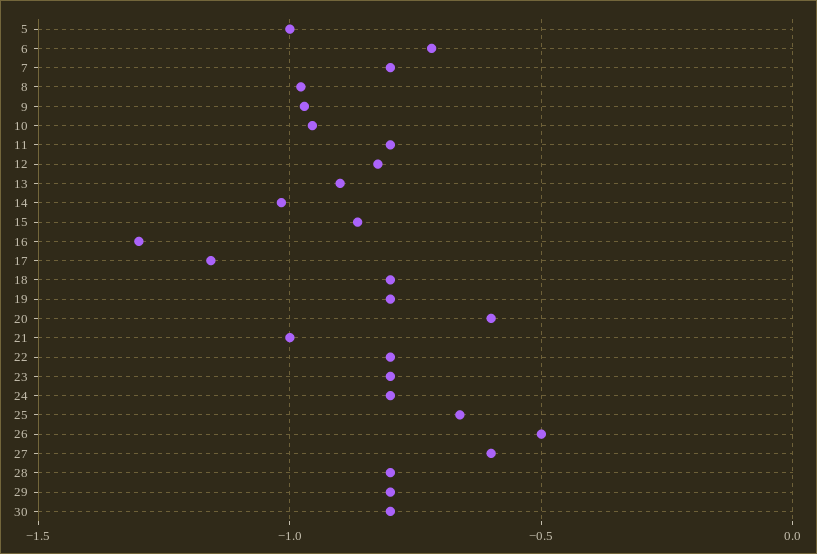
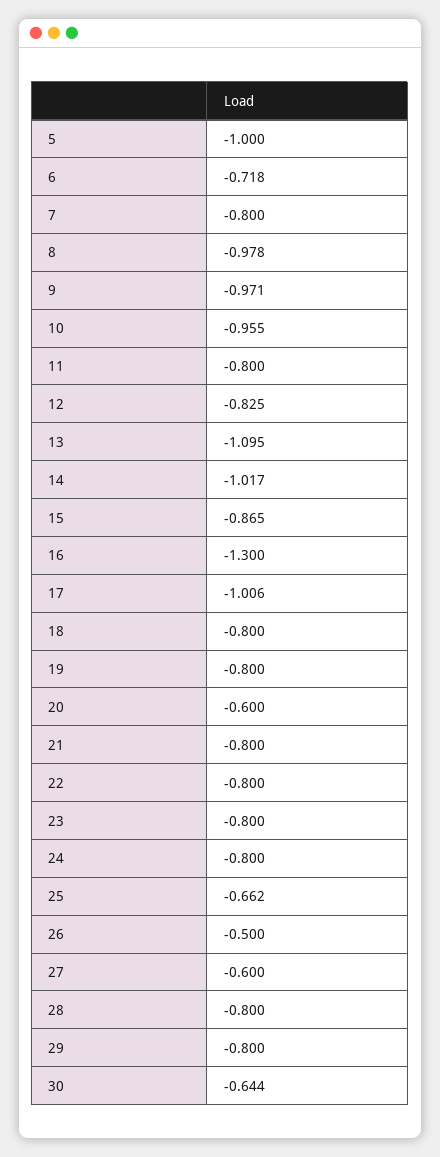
13: -0.9 -> -1.095
17: -1.15 -> -1.006
21: -1 -> -0.8
30: -0.8 -> -0.644

